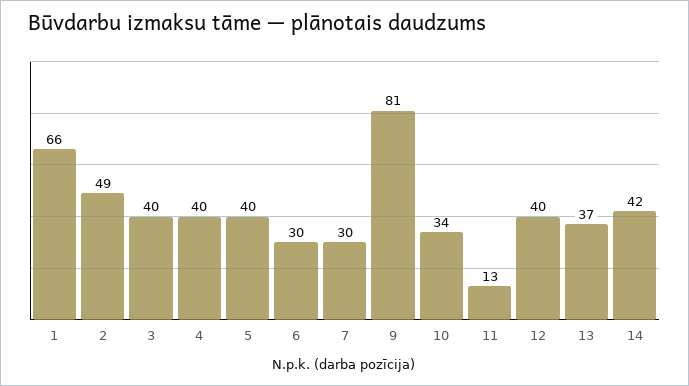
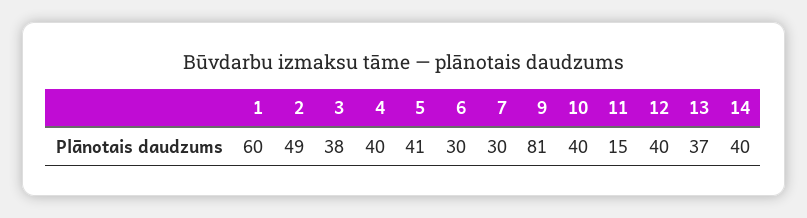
1: 66 -> 60
3: 40 -> 38
5: 40 -> 41
10: 34 -> 40
11: 13 -> 15
14: 42 -> 40

